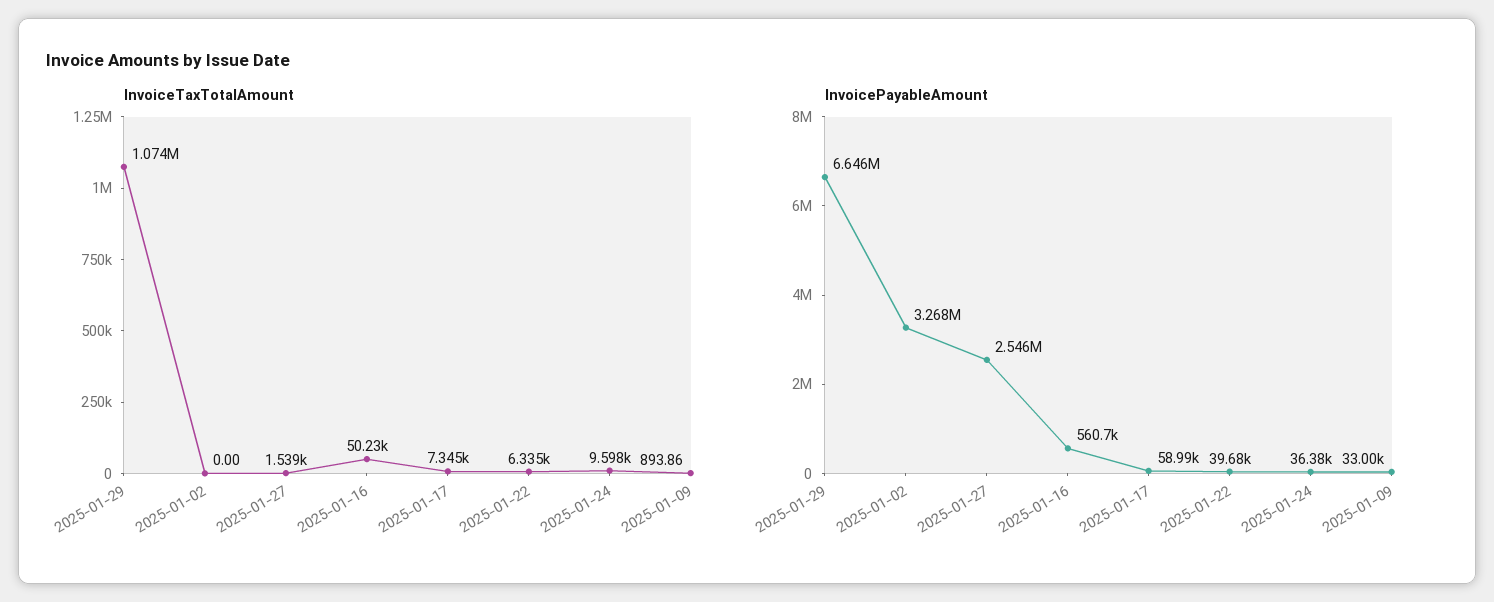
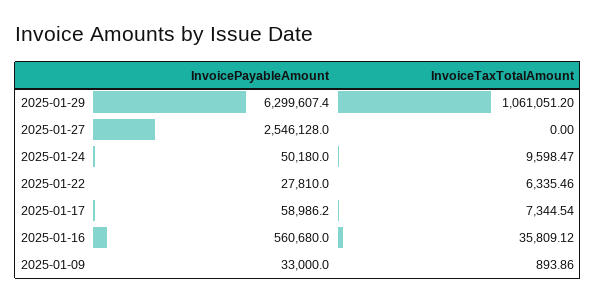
InvoiceTaxTotalAmount, 2025-01-29: 1074000 -> 1061051.2
InvoiceTaxTotalAmount, 2025-01-02: 0 -> none
InvoiceTaxTotalAmount, 2025-01-27: 1539 -> 0
InvoiceTaxTotalAmount, 2025-01-16: 50230 -> 35809.12
InvoicePayableAmount, 2025-01-29: 6646000 -> 6299607.4
InvoicePayableAmount, 2025-01-02: 3268000 -> none
InvoicePayableAmount, 2025-01-22: 39680 -> 27810
InvoicePayableAmount, 2025-01-24: 36380 -> 50180

